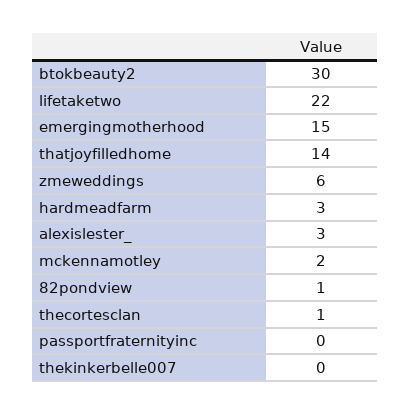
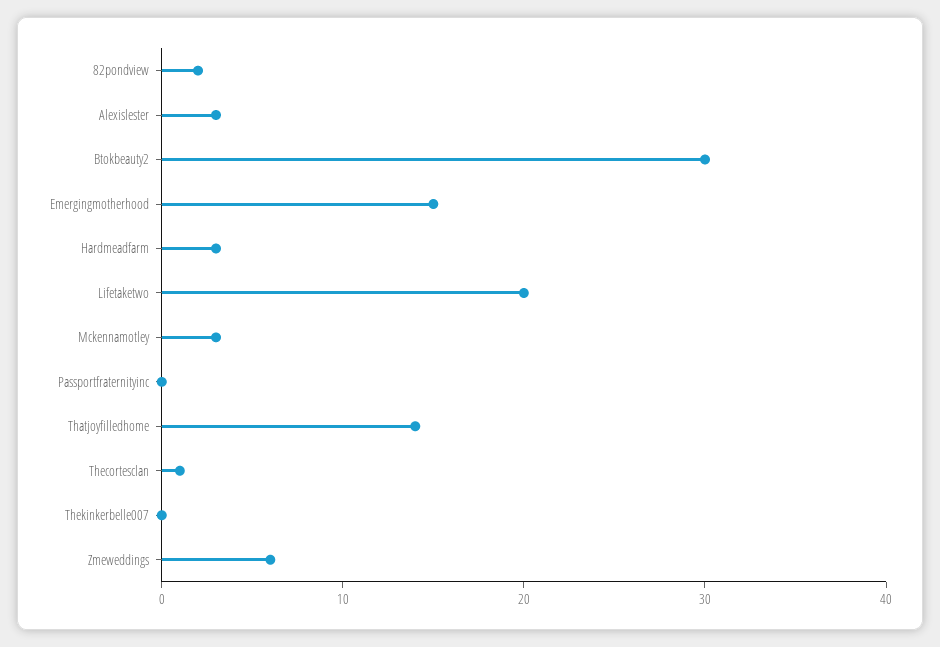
lifetaketwo: 22 -> 20
mckennamotley: 2 -> 3
82pondview: 1 -> 2

